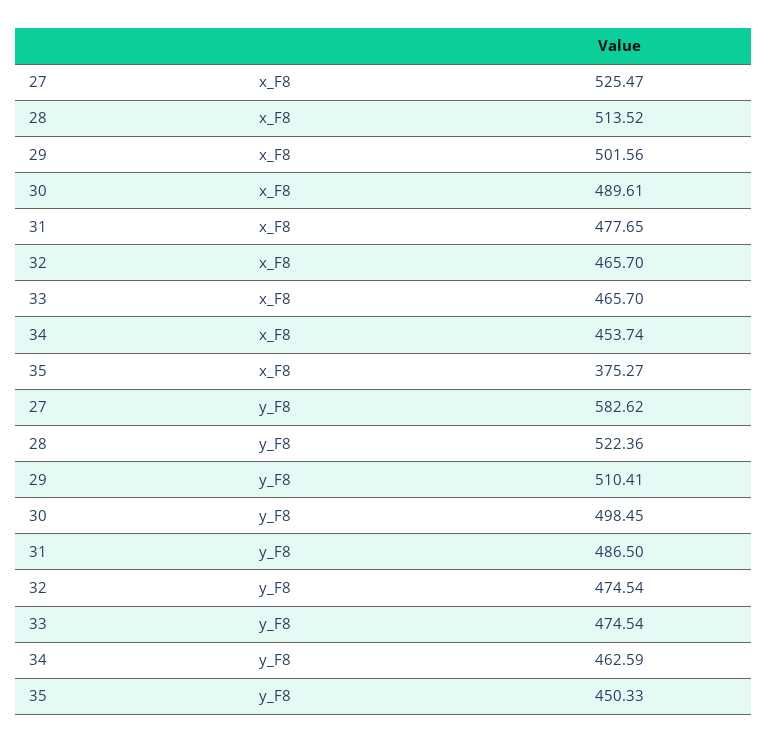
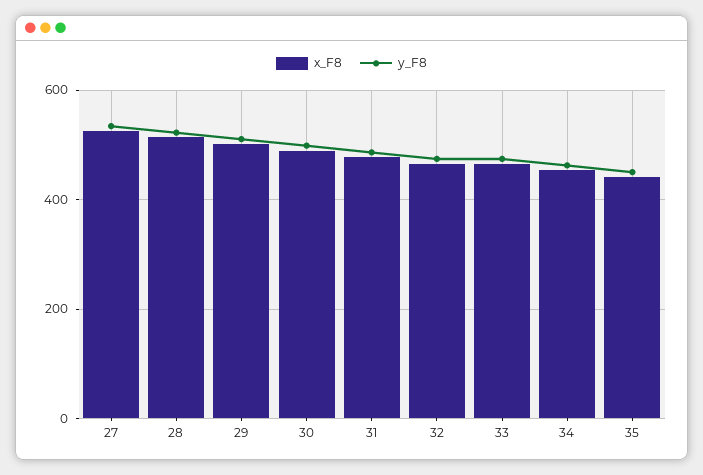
x_F8, 35: 375.27 -> 440
y_F8, 27: 582.62 -> 540

